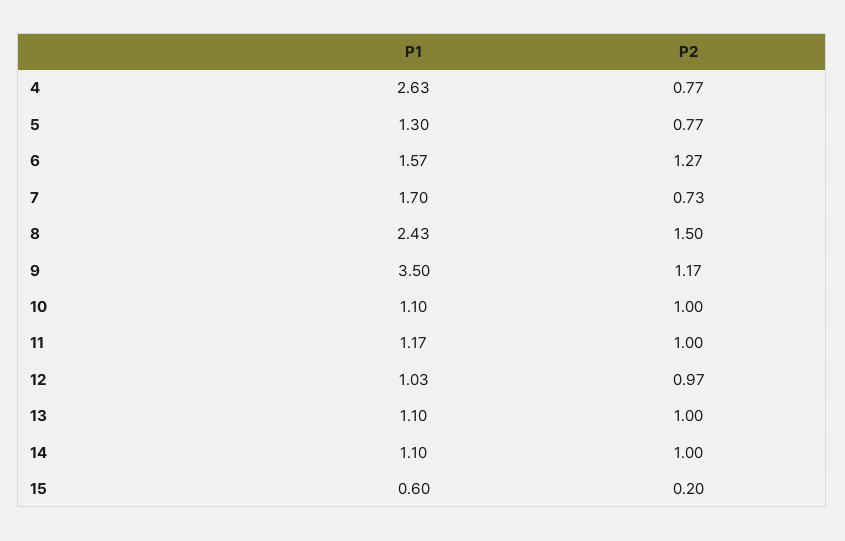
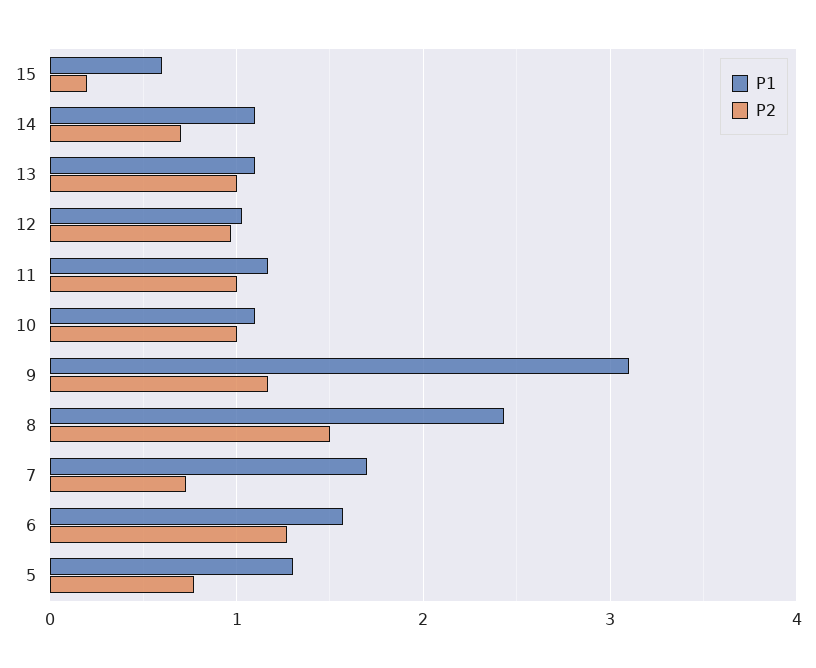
P1, 4: 2.63 -> none
P2, 4: 0.77 -> none
P1, 9: 3.5 -> 3.1
P2, 14: 1 -> 0.7

